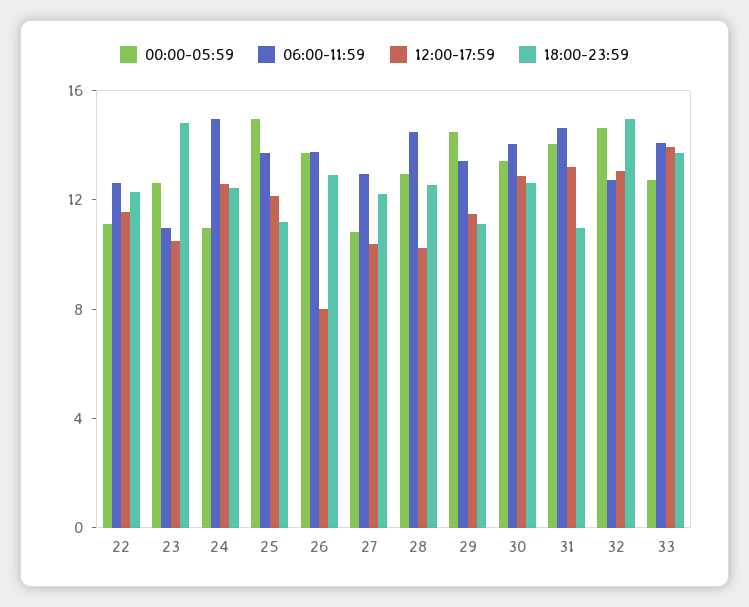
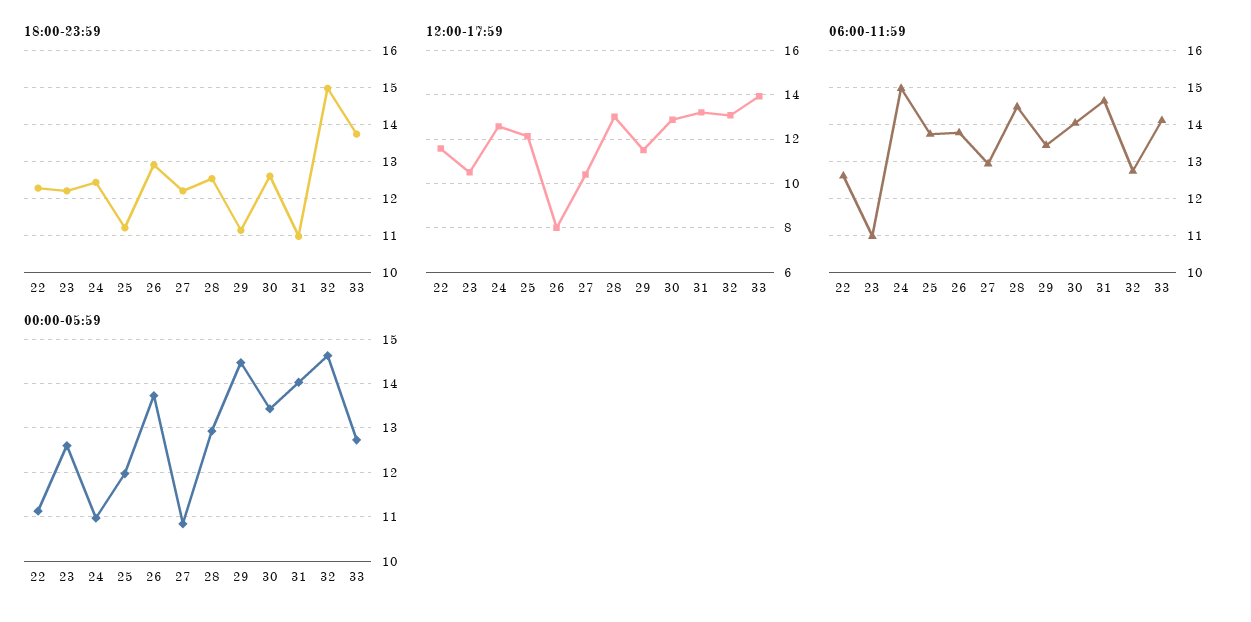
18:00-23:59, 23: 15 -> 12.2
00:00-05:59, 25: 15 -> 12
12:00-17:59, 28: 10 -> 13

